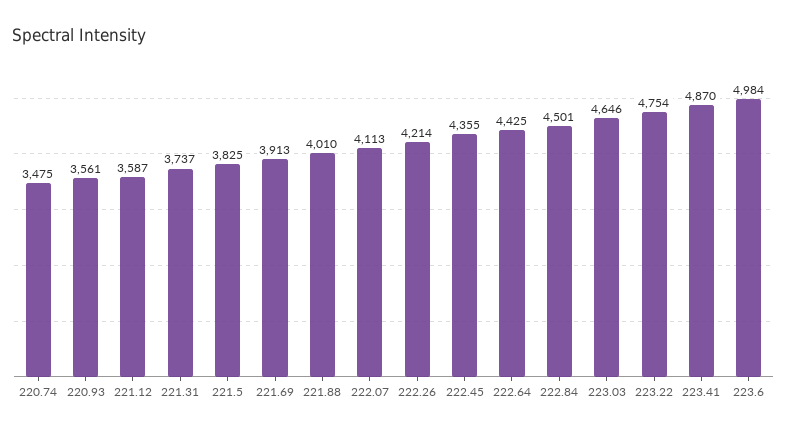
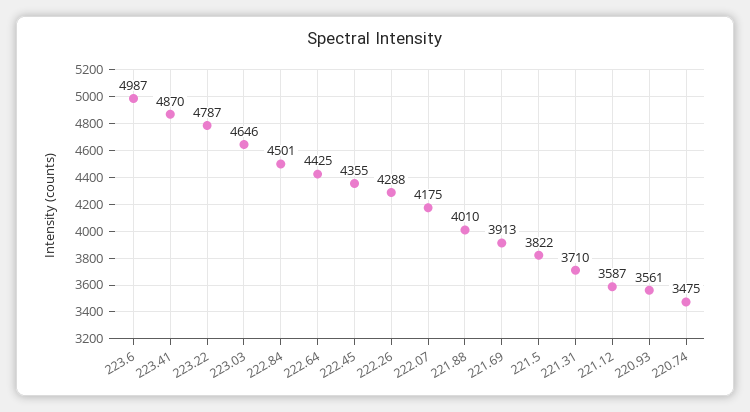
221.31: 3737 -> 3710
221.5: 3825 -> 3822
222.07: 4113 -> 4175
222.26: 4214 -> 4288
223.22: 4754 -> 4787
223.6: 4984 -> 4987

